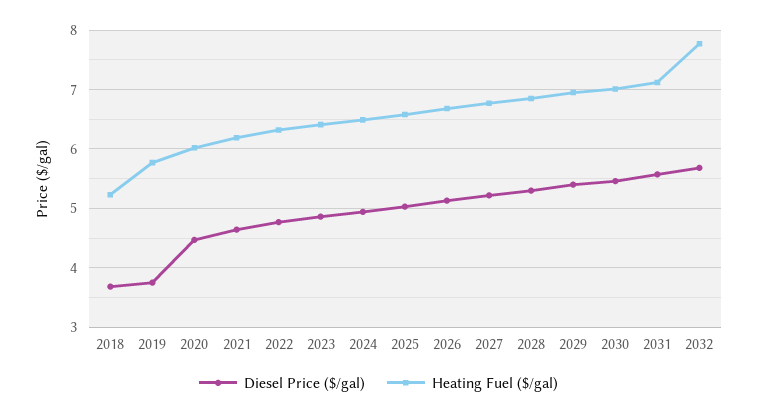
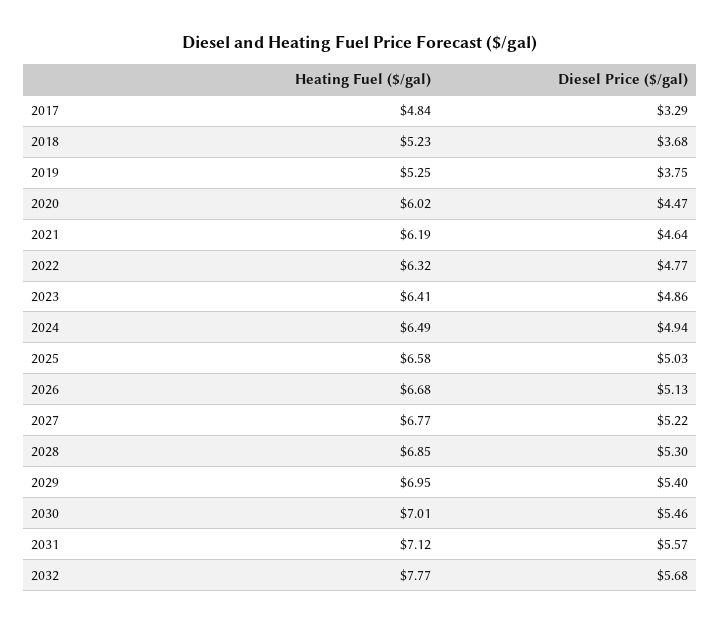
Heating Fuel ($/gal), 2019: 5.8 -> 5.25
Heating Fuel ($/gal), 2017: none -> 4.84
Diesel Price ($/gal), 2017: none -> 3.29

